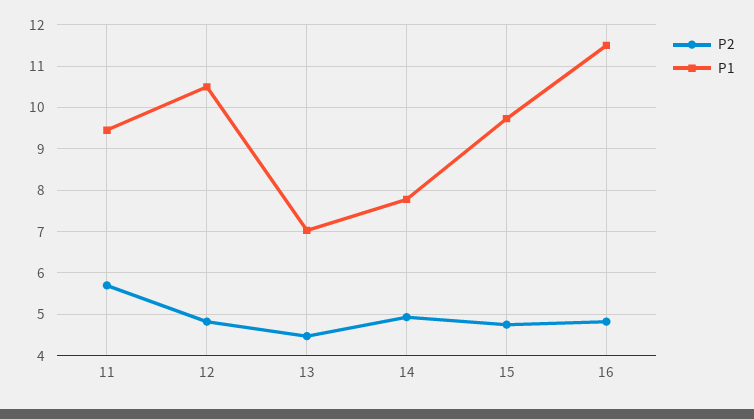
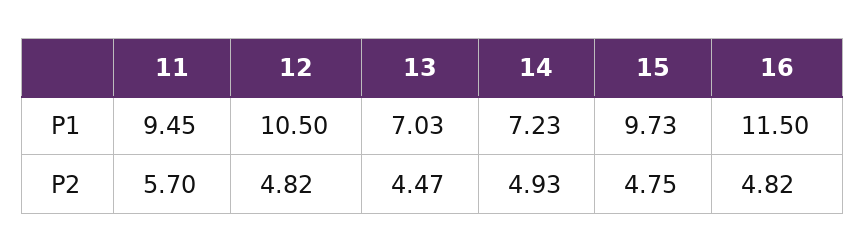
P1, 14: 7.8 -> 7.23

